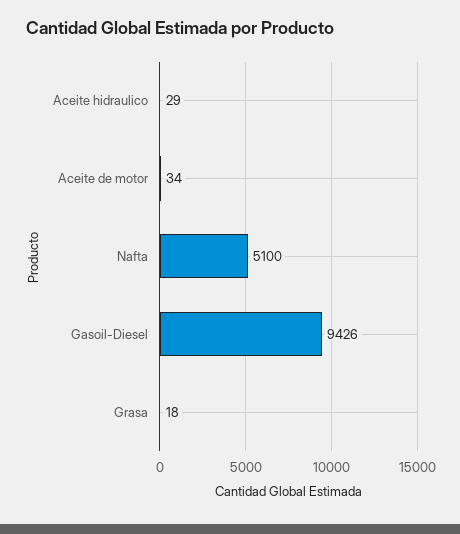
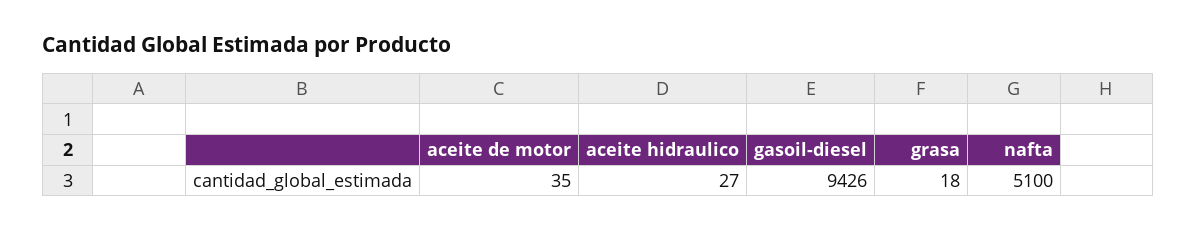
Aceite hidraulico: 29 -> 27
Aceite de motor: 34 -> 35

